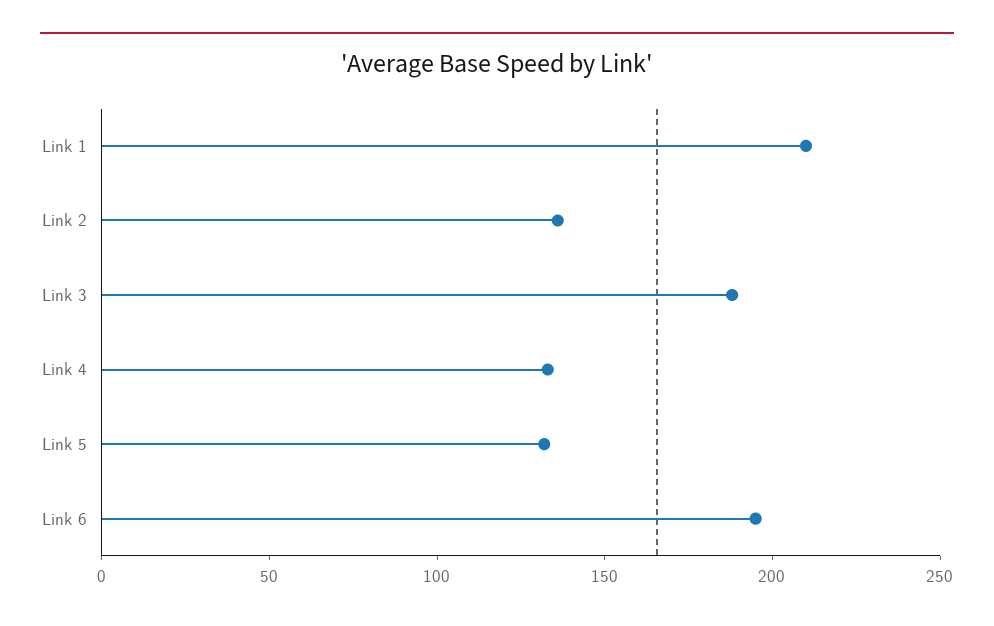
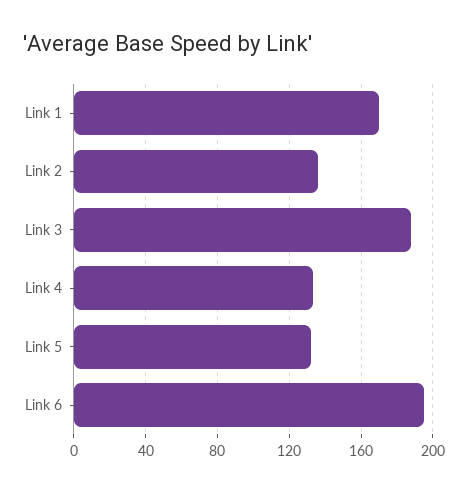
Link 1: 210 -> 170

